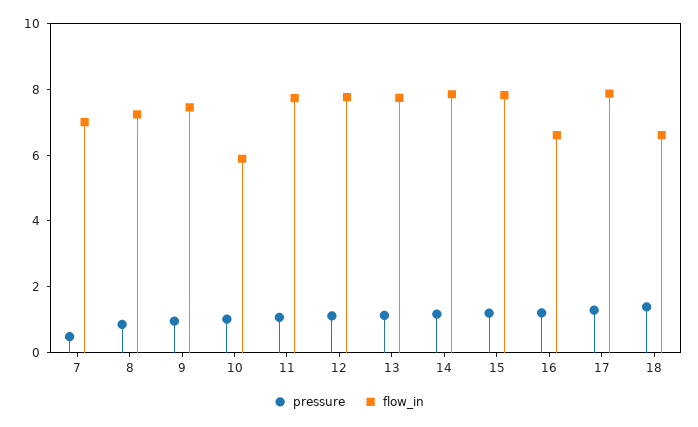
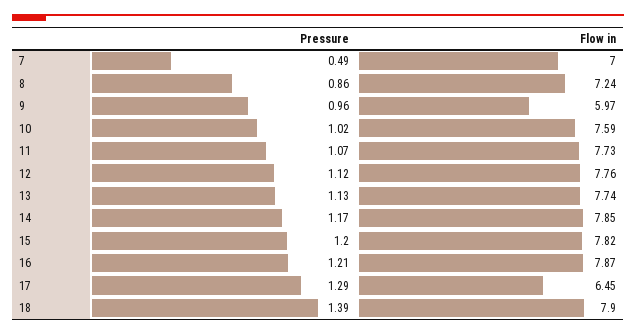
flow_in, 9: 7.5 -> 5.97
flow_in, 10: 6 -> 7.59
flow_in, 16: 6.5 -> 7.87
flow_in, 17: 8 -> 6.45
flow_in, 18: 6.5 -> 7.9

